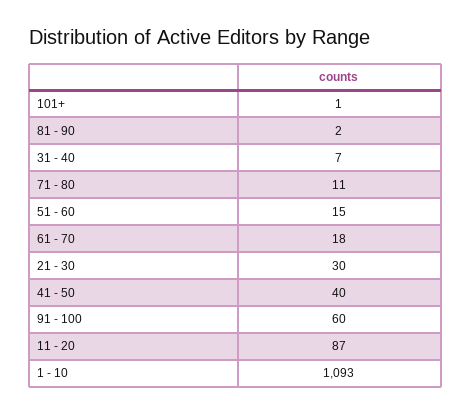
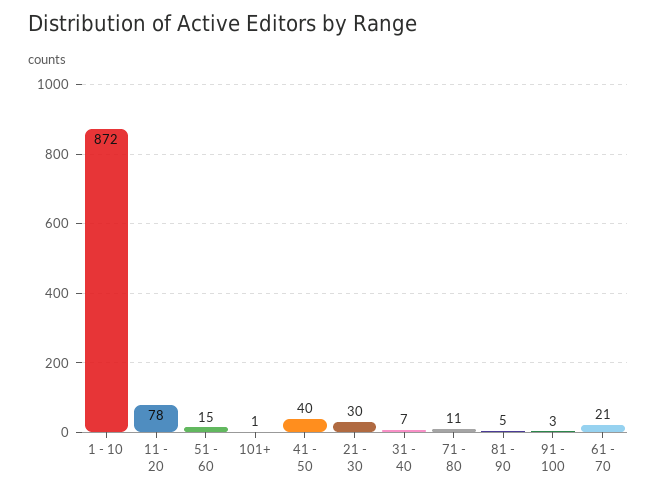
81 - 90: 2 -> 5
61 - 70: 18 -> 21
91 - 100: 60 -> 3
11 - 20: 87 -> 78
1 - 10: 1093 -> 872

